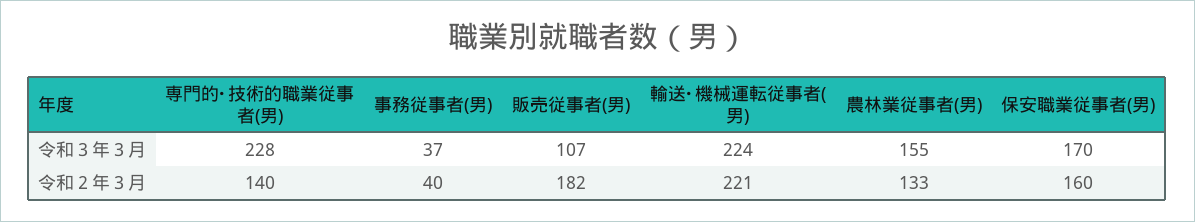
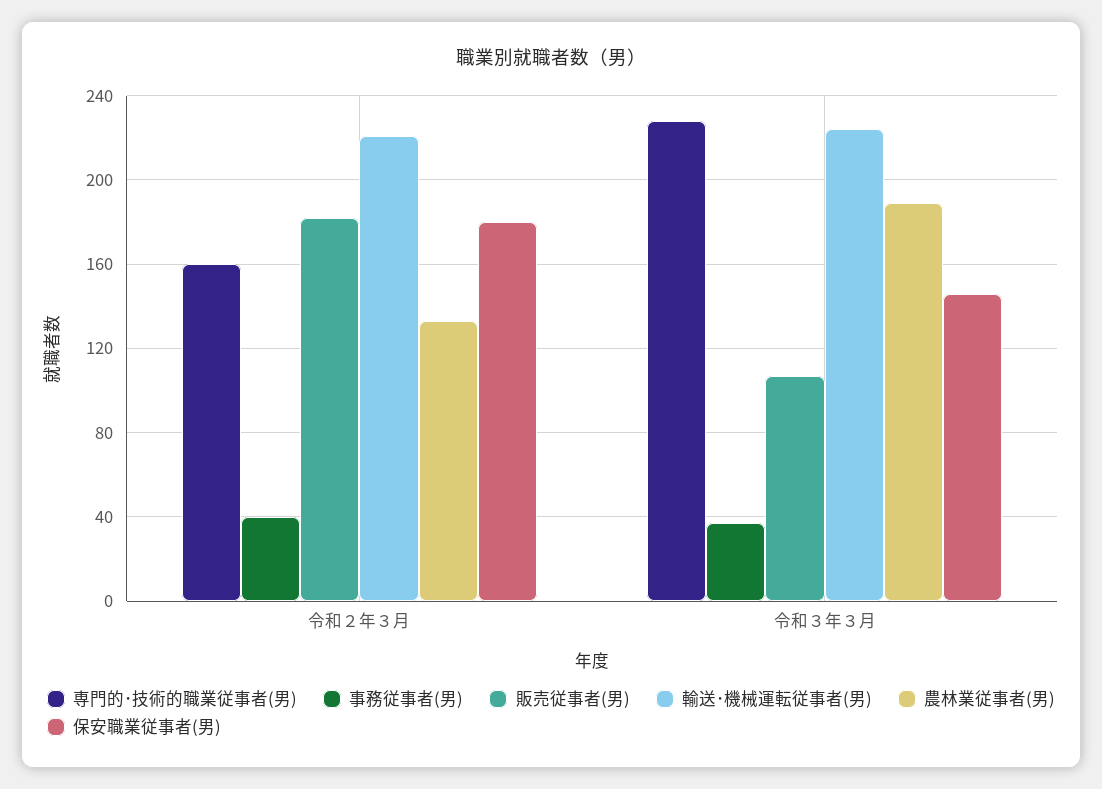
農林業従事者(男), 令和３年３月: 155 -> 190
保安職業従事者(男), 令和３年３月: 170 -> 145
専門的･技術的職業従事者(男), 令和２年３月: 140 -> 160
保安職業従事者(男), 令和２年３月: 160 -> 180

